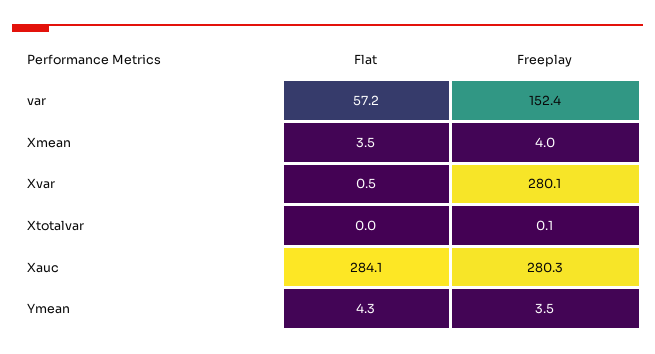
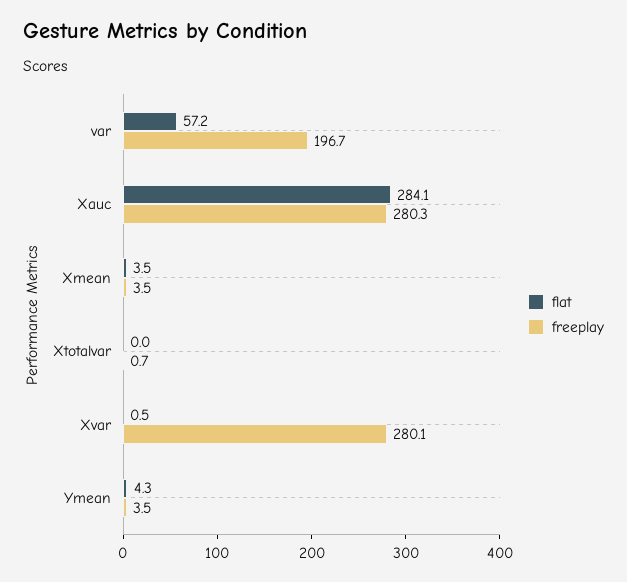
Freeplay, var: 152.4 -> 196.7
Freeplay, Xmean: 4 -> 3.5
Freeplay, Xtotalvar: 0.1 -> 0.7

